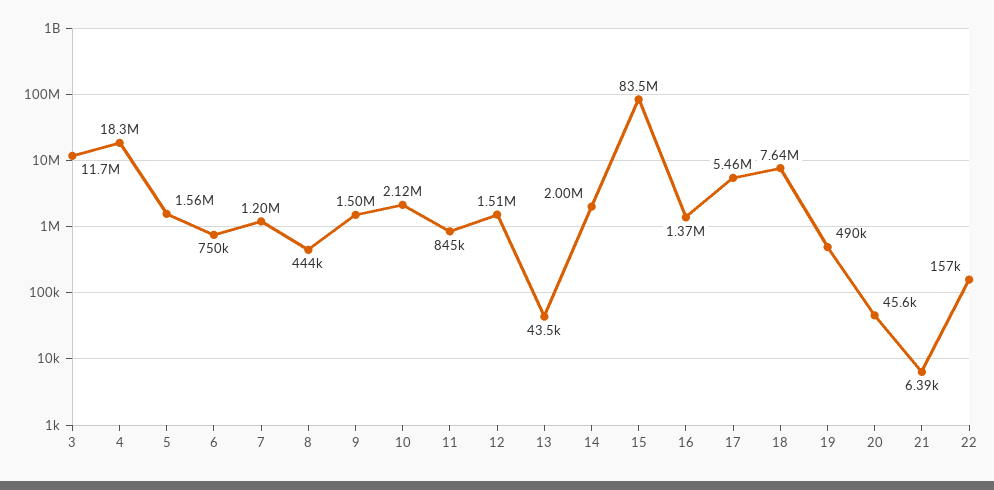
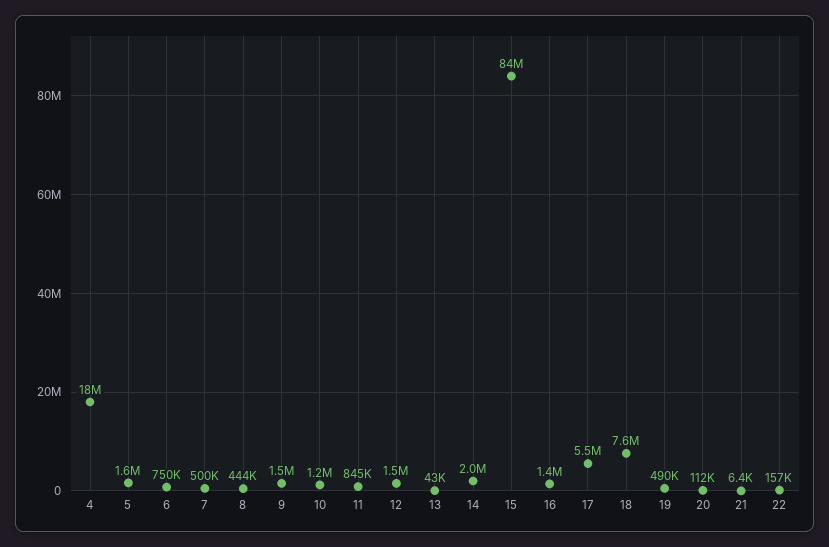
3: 11700000 -> none
7: 1200000 -> 500000
10: 2120000 -> 1200000
20: 45600 -> 112000

